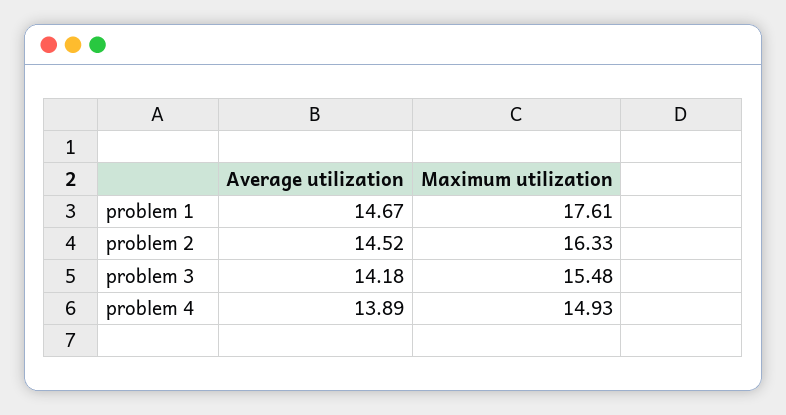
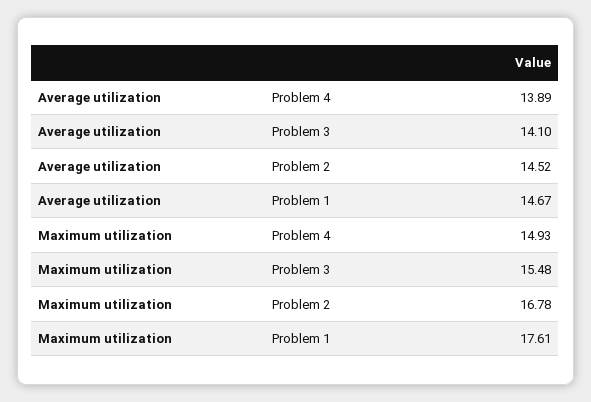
Maximum utilization, problem 2: 16.33 -> 16.78
Average utilization, problem 3: 14.18 -> 14.1

